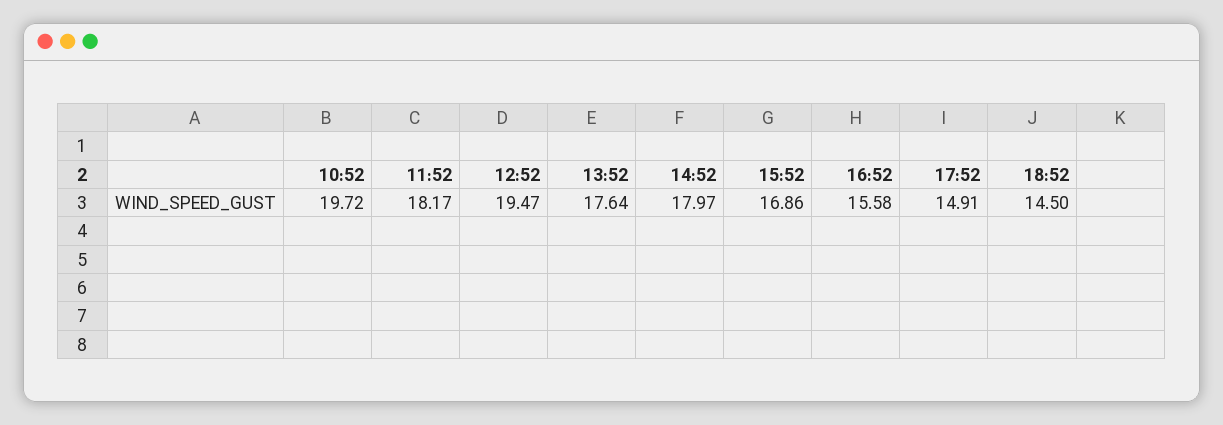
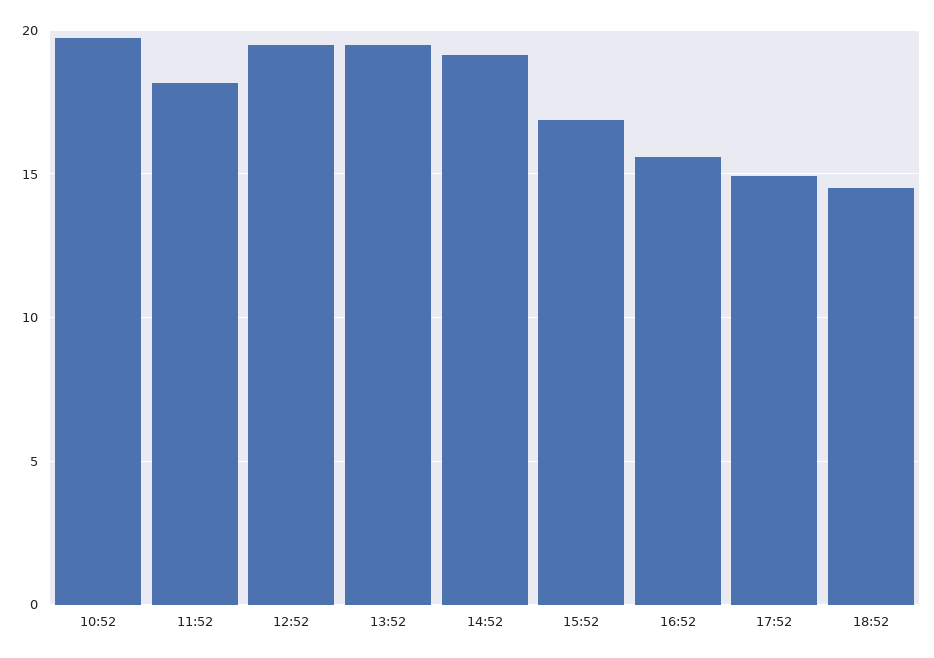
13:52: 17.64 -> 19.5
14:52: 17.97 -> 19

